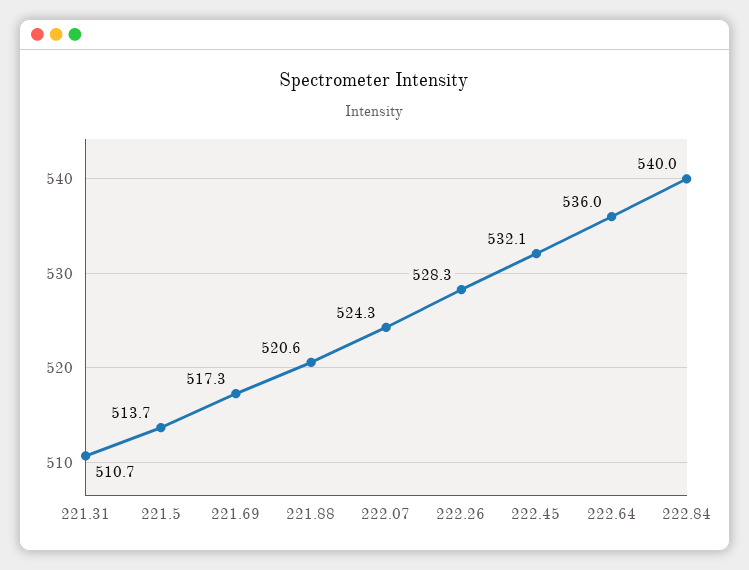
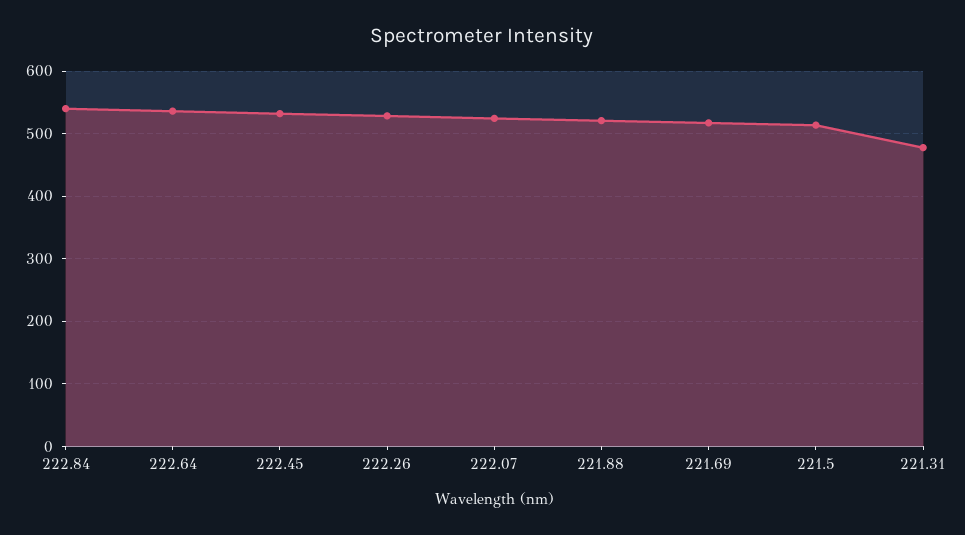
221.31: 510.7 -> 480

